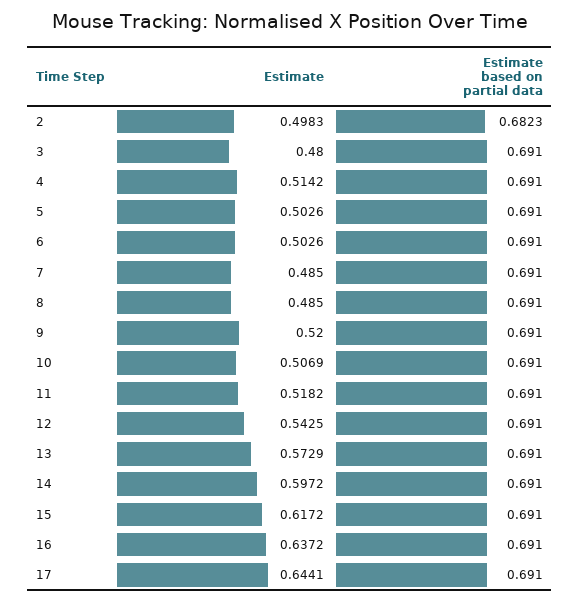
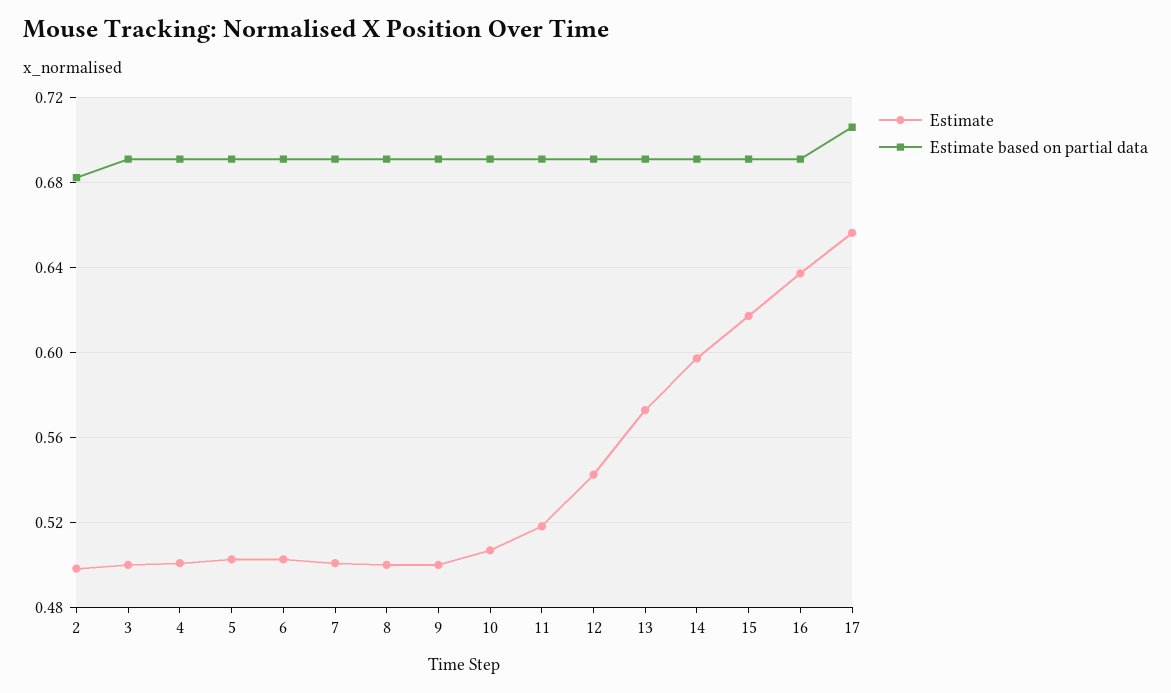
Estimate, 3: 0.48 -> 0.5
Estimate, 4: 0.5142 -> 0.5
Estimate, 7: 0.485 -> 0.5
Estimate, 8: 0.485 -> 0.5
Estimate, 9: 0.52 -> 0.5
Estimate, 17: 0.6441 -> 0.655
Estimate based on partial data, 17: 0.691 -> 0.705

